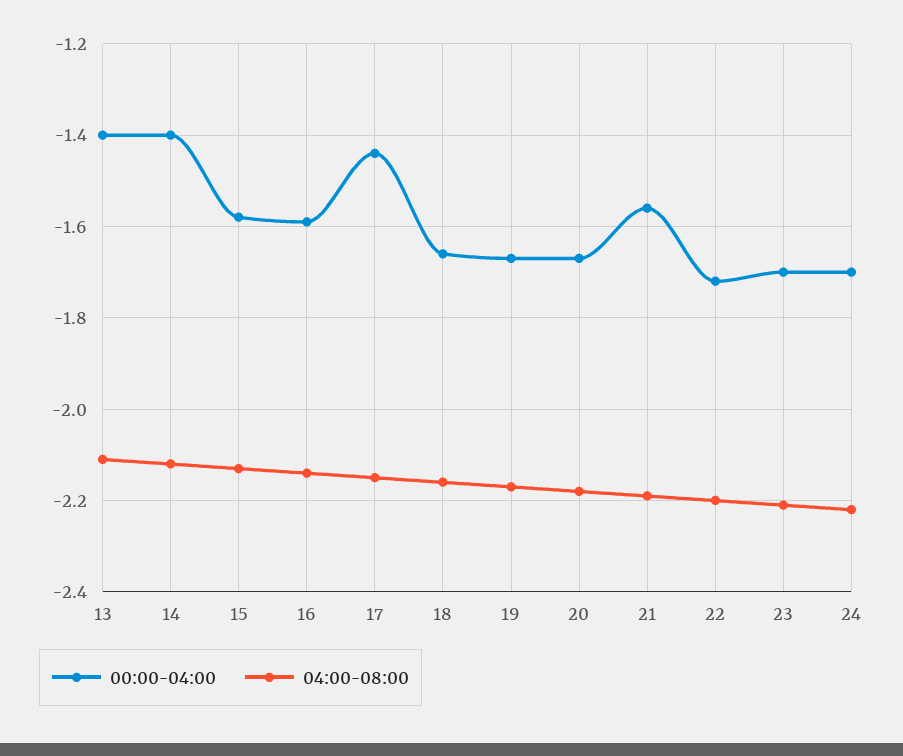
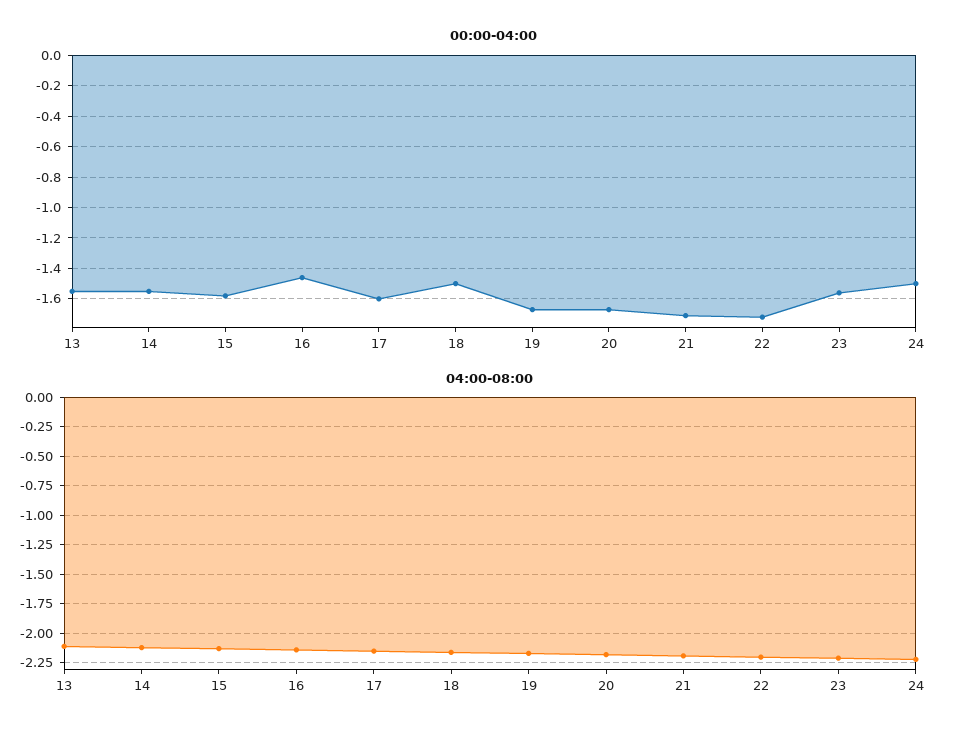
00:00-04:00, 13: -1.4 -> -1.55
00:00-04:00, 14: -1.4 -> -1.55
00:00-04:00, 16: -1.6 -> -1.45
00:00-04:00, 17: -1.45 -> -1.6
00:00-04:00, 18: -1.65 -> -1.5
00:00-04:00, 21: -1.55 -> -1.7
00:00-04:00, 23: -1.7 -> -1.55
00:00-04:00, 24: -1.7 -> -1.5

